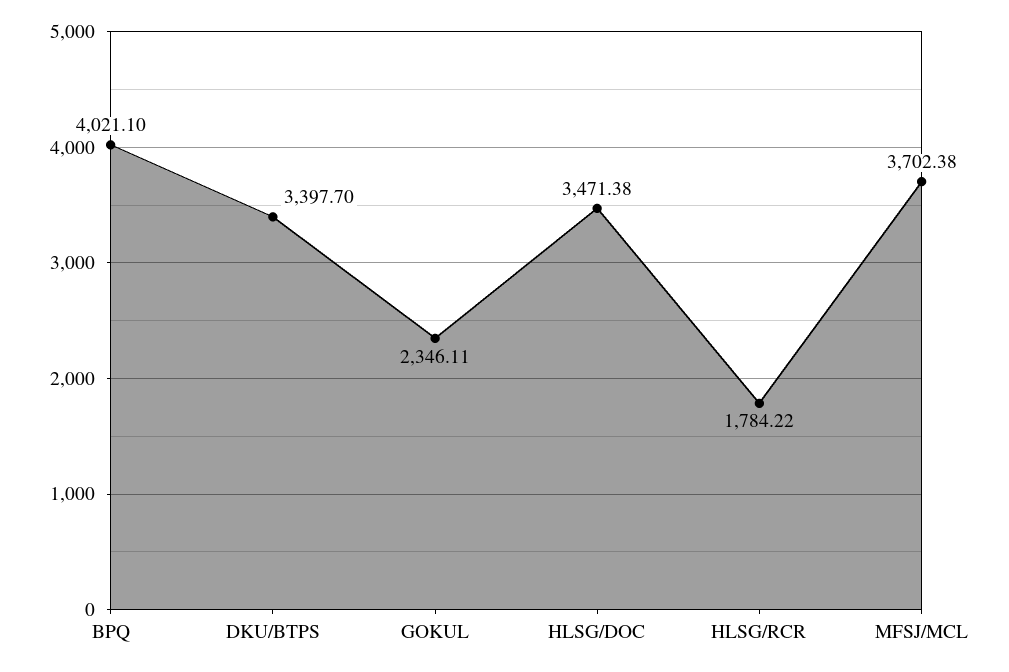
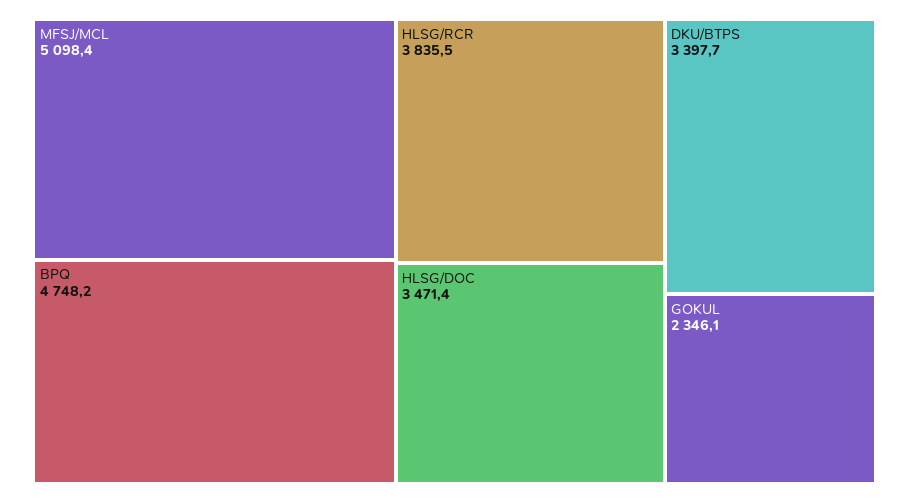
BPQ: 4021.1 -> 4748.2
HLSG/RCR: 1784.22 -> 3835.5
MFSJ/MCL: 3702.38 -> 5098.4

